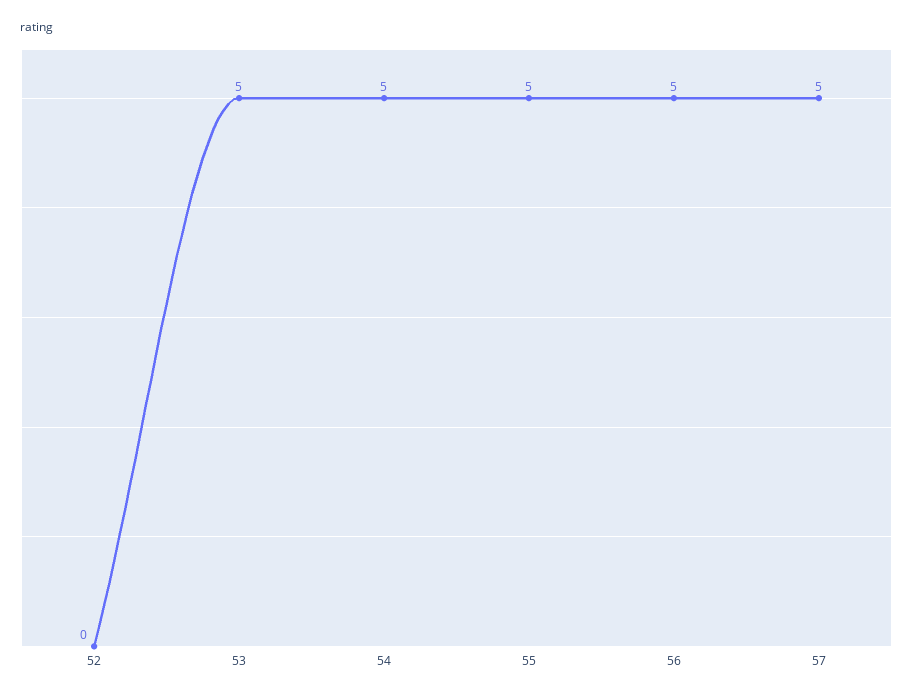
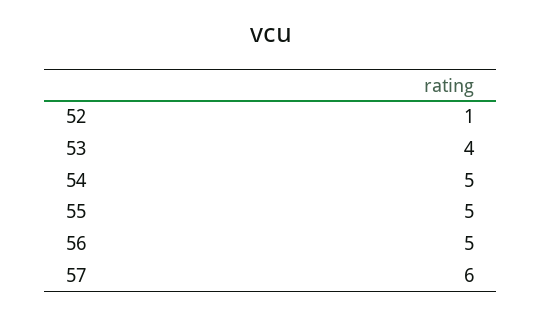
52: 0 -> 1
53: 5 -> 4
57: 5 -> 6

